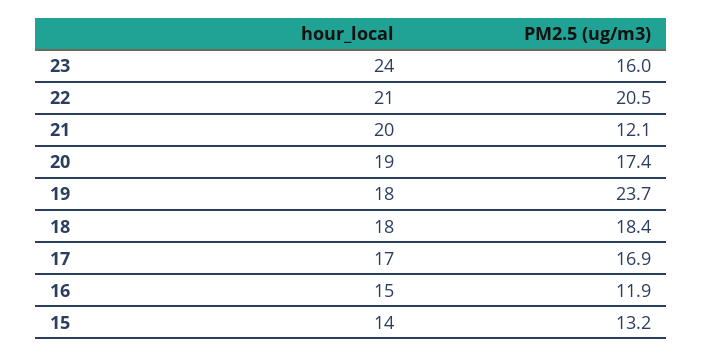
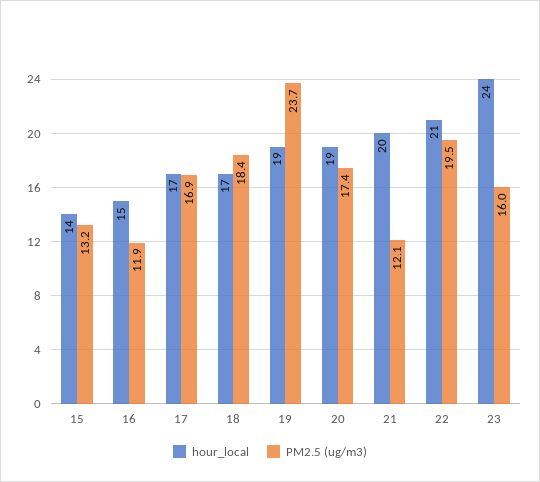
PM2.5 (ug/m3), 22: 20.5 -> 19.5
hour_local, 19: 18 -> 19
hour_local, 18: 18 -> 17

